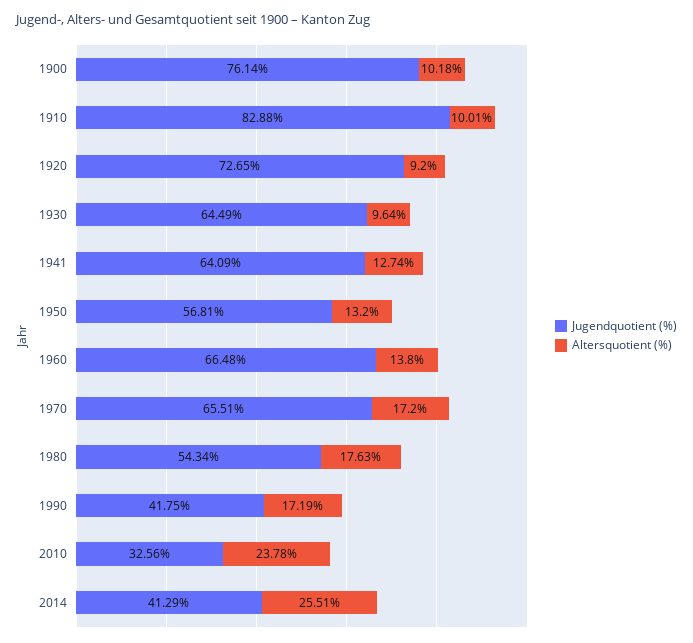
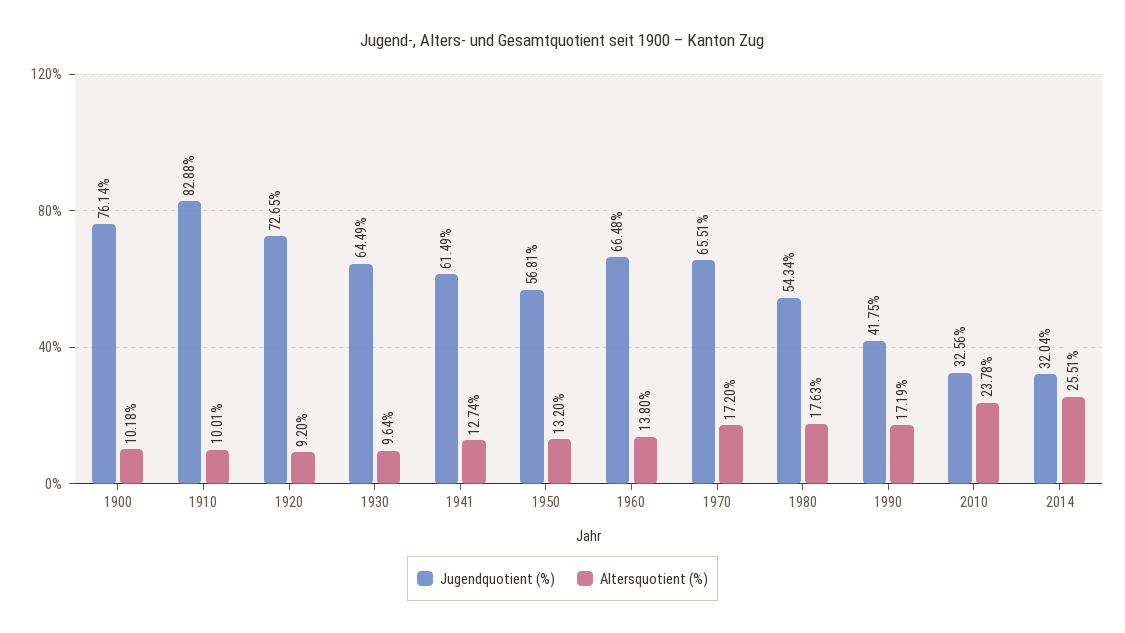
Jugendquotient (%), 1941: 64.09 -> 61.49
Jugendquotient (%), 2014: 41.29 -> 32.04

